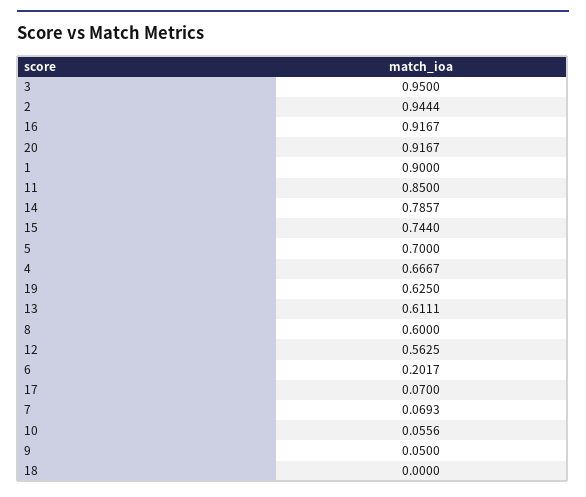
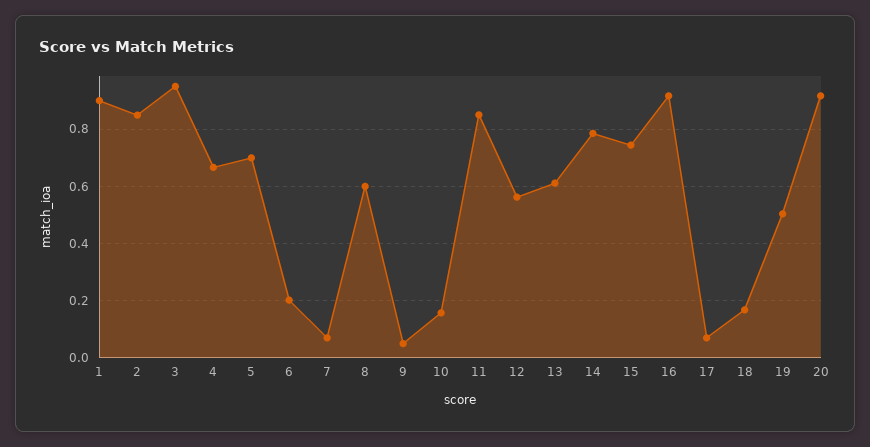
2: 0.9444 -> 0.85
19: 0.625 -> 0.5
10: 0.0556 -> 0.15
18: 0 -> 0.175

